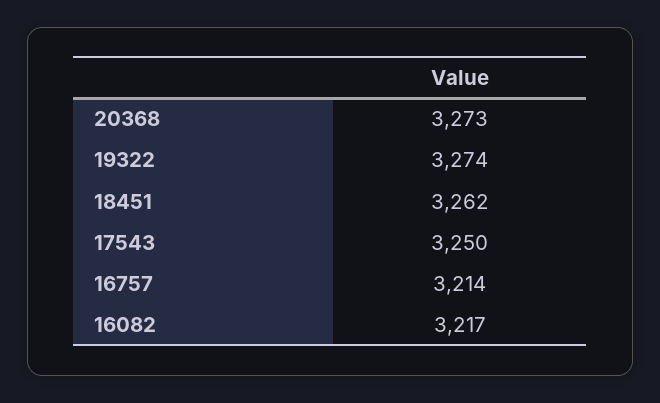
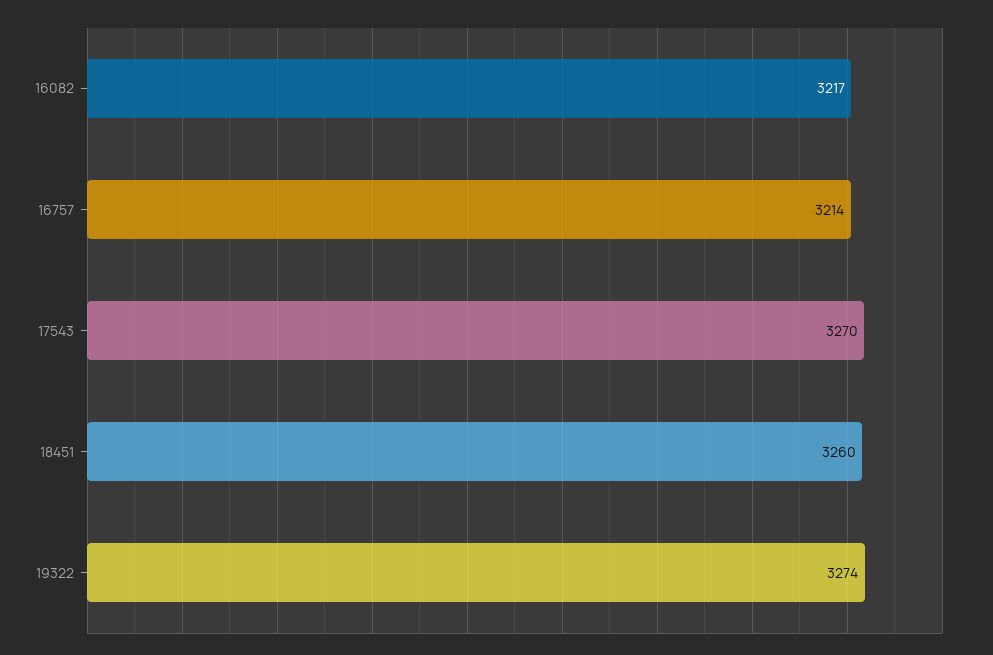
20368: 3273 -> none
18451: 3262 -> 3260
17543: 3250 -> 3270

